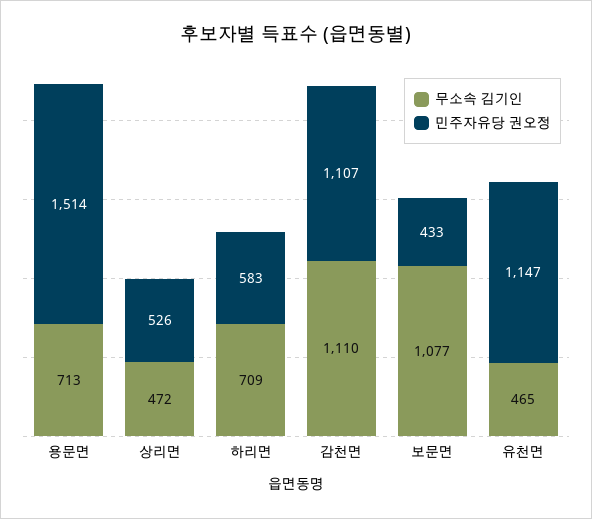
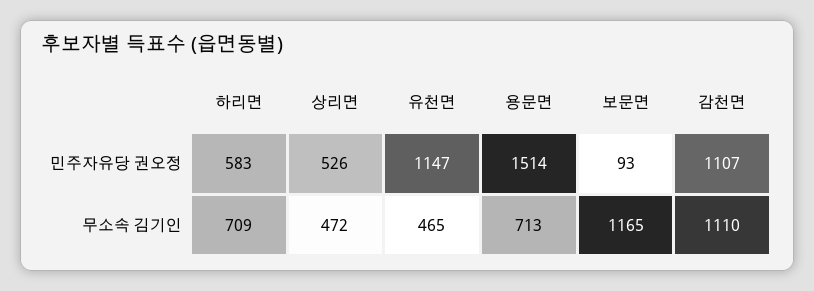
무소속 김기인, 보문면: 1077 -> 1165
민주자유당 권오정, 보문면: 433 -> 93

